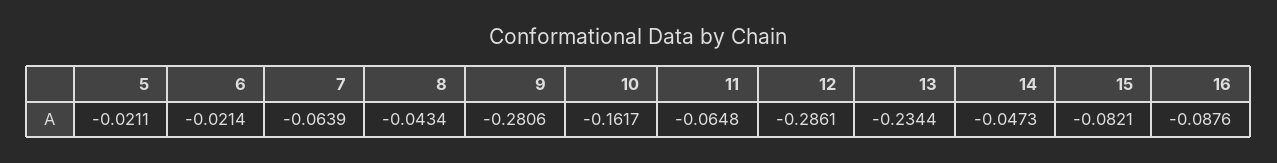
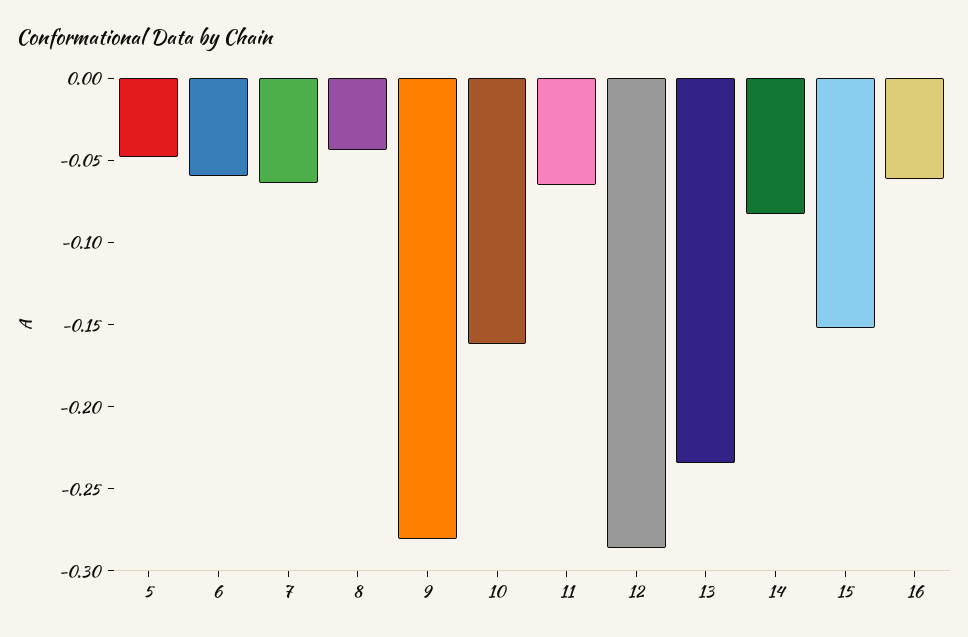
5: -0.0211 -> -0.05
6: -0.0214 -> -0.06
14: -0.0473 -> -0.08
15: -0.0821 -> -0.15
16: -0.0876 -> -0.06

